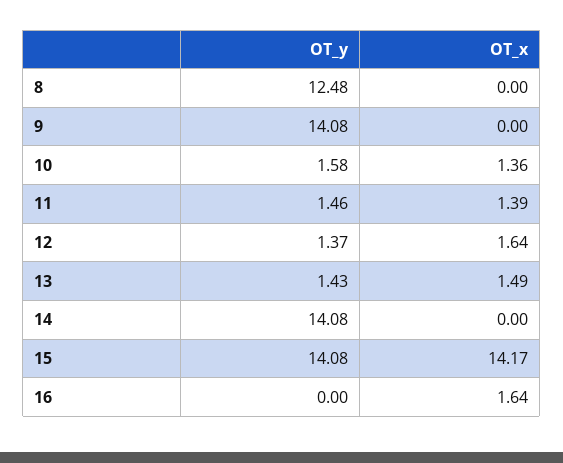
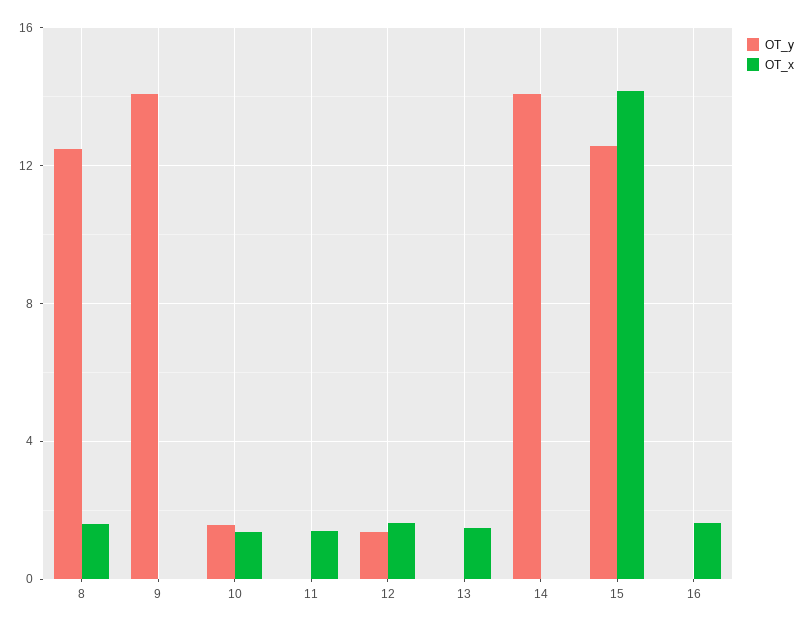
OT_x, 8: 0 -> 1.5
OT_y, 11: 1.46 -> 0
OT_y, 13: 1.43 -> 0
OT_y, 15: 14.08 -> 12.5

